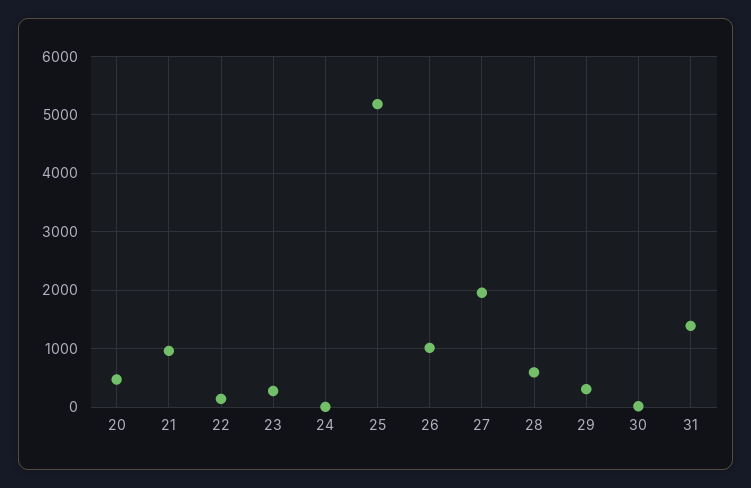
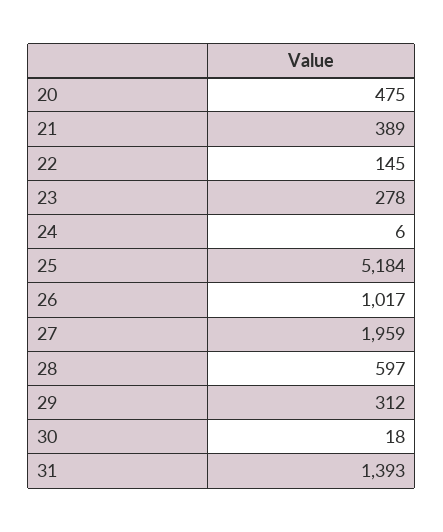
21: 1000 -> 389

